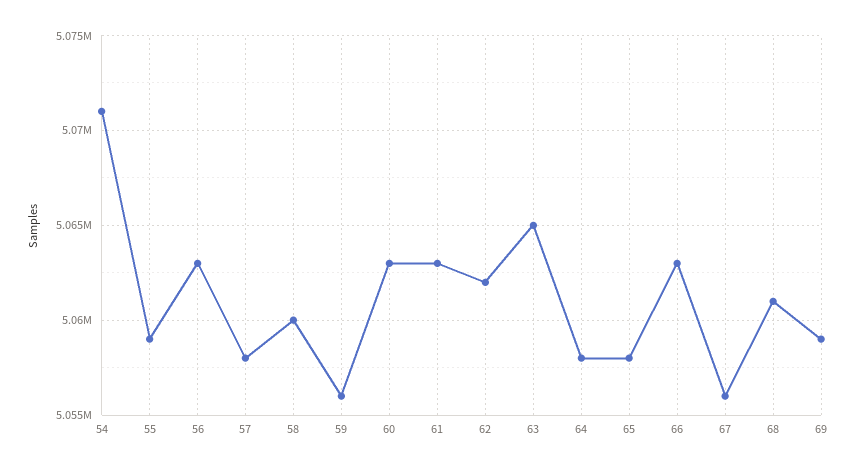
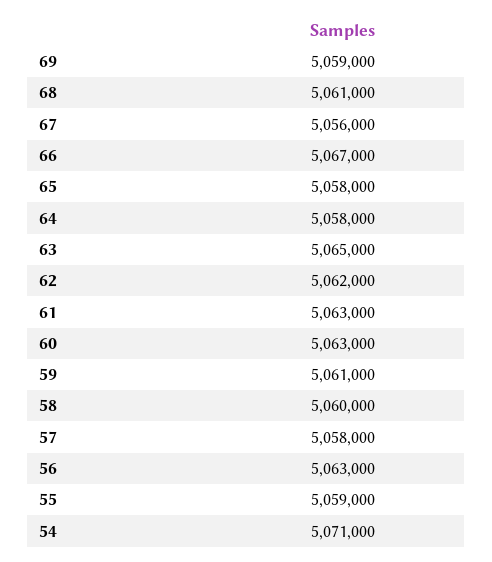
59: 5056000 -> 5061000
66: 5063000 -> 5067000

